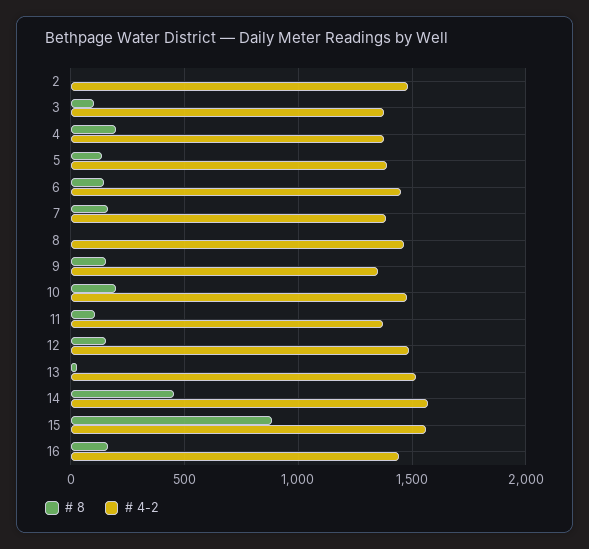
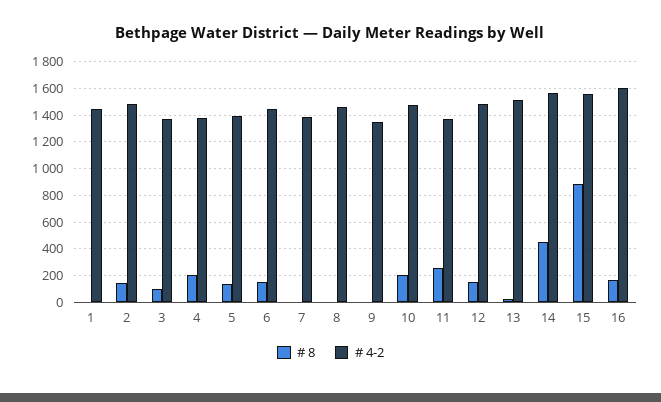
# 8, 2: 0 -> 150
# 8, 7: 150 -> 0
# 8, 9: 150 -> 0
# 8, 11: 100 -> 250
# 4-2, 16: 1450 -> 1600
# 8, 1: none -> 0
# 4-2, 1: none -> 1450

